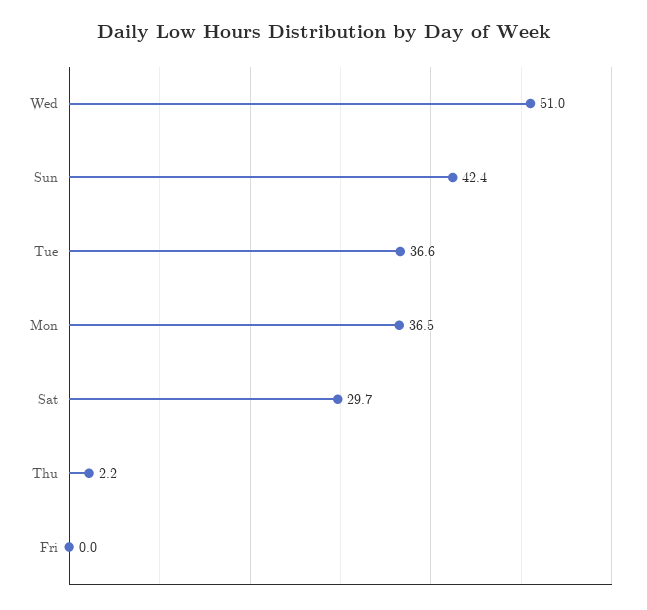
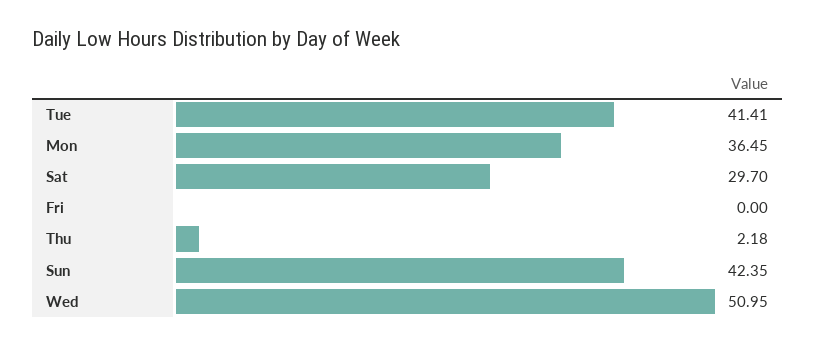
Tue: 36.6 -> 41.41

